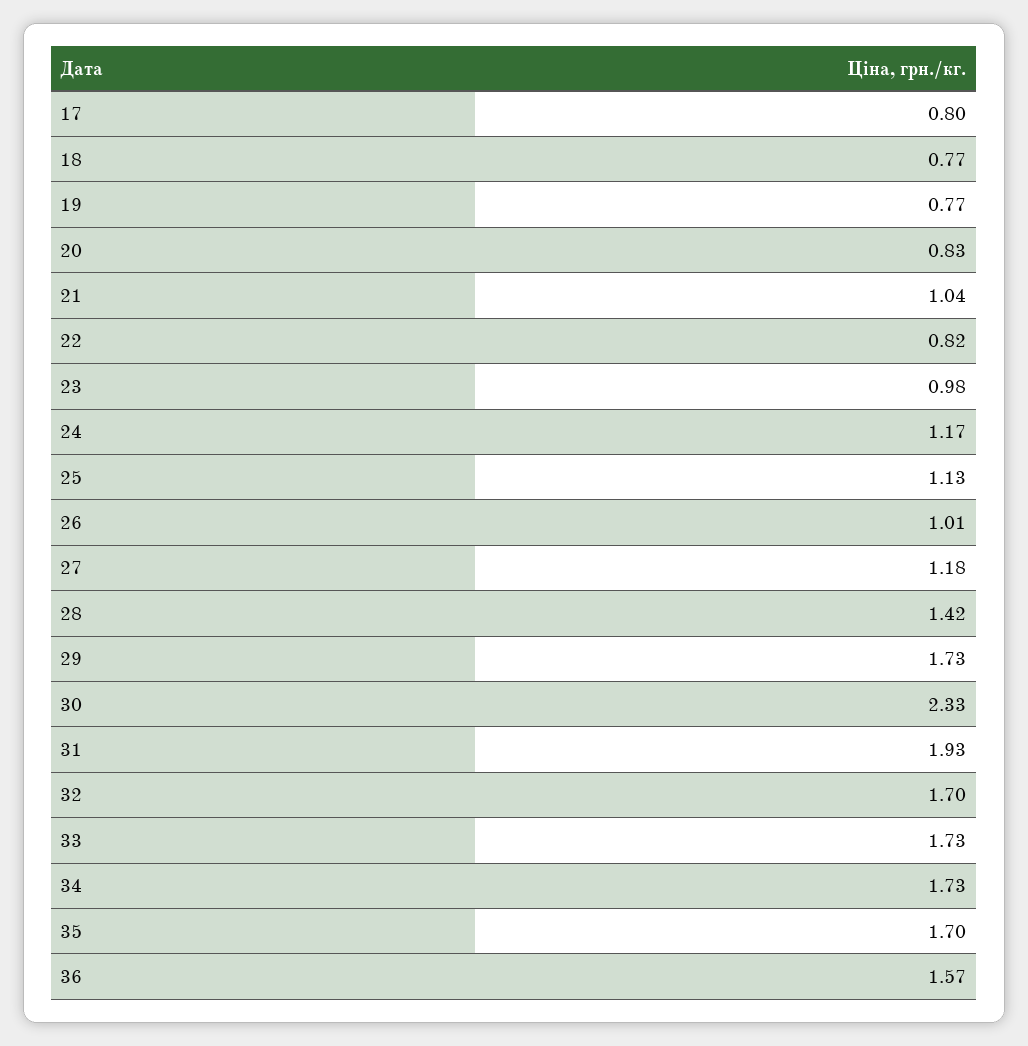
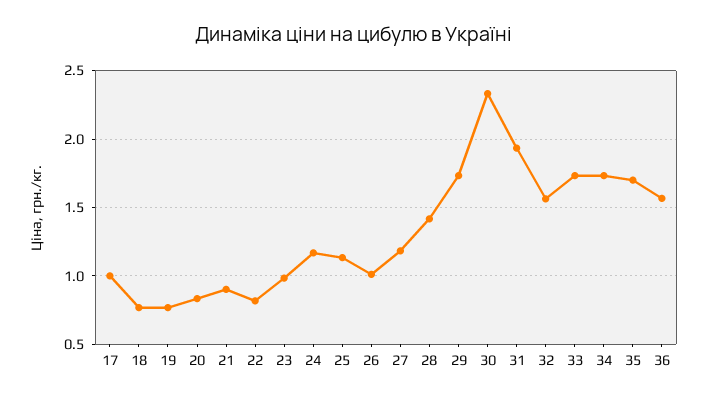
17: 0.8 -> 1
21: 1.04 -> 0.9
32: 1.7 -> 1.55

